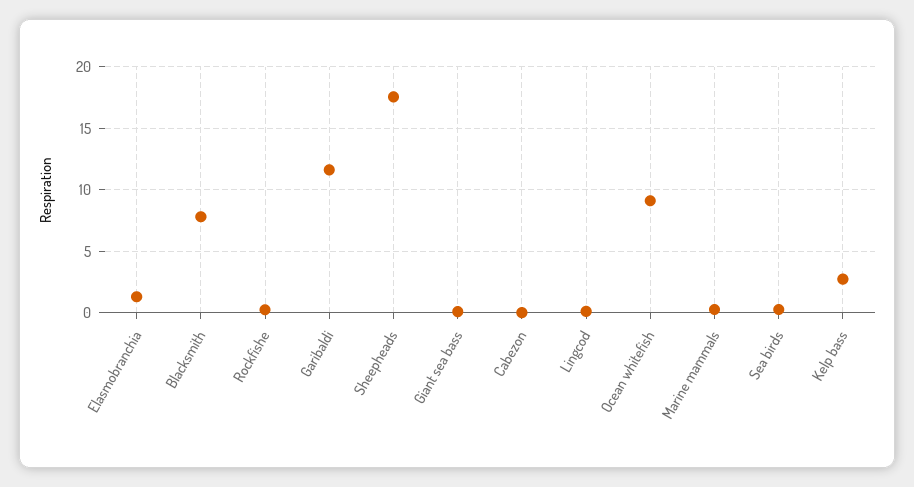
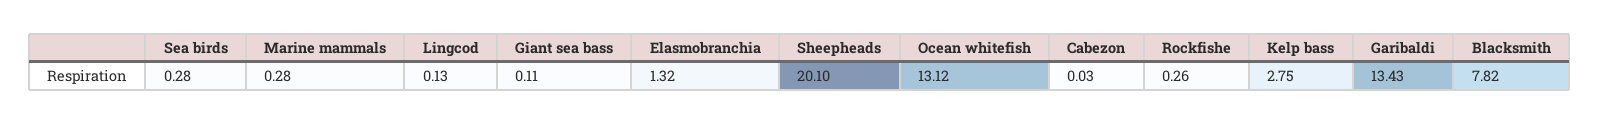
Garibaldi: 11.5 -> 13.43
Sheepheads: 17.5 -> 20.1
Ocean whitefish: 9 -> 13.12

